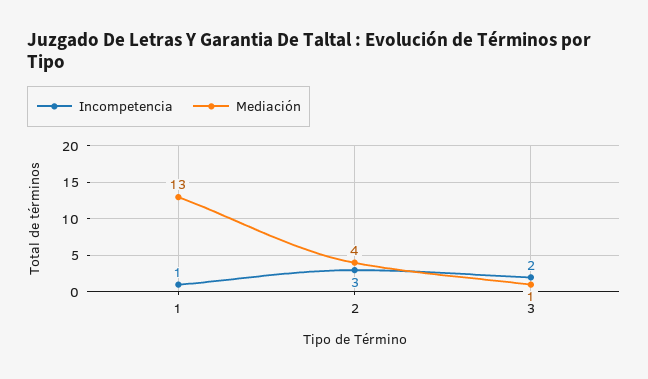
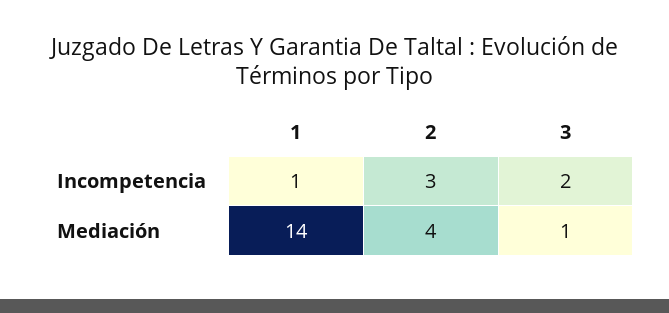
Mediación, 1: 13 -> 14

